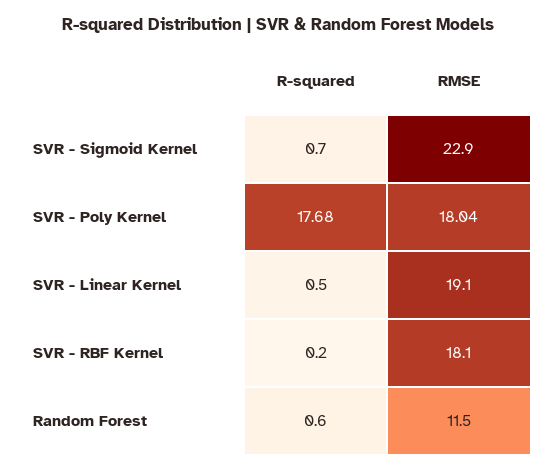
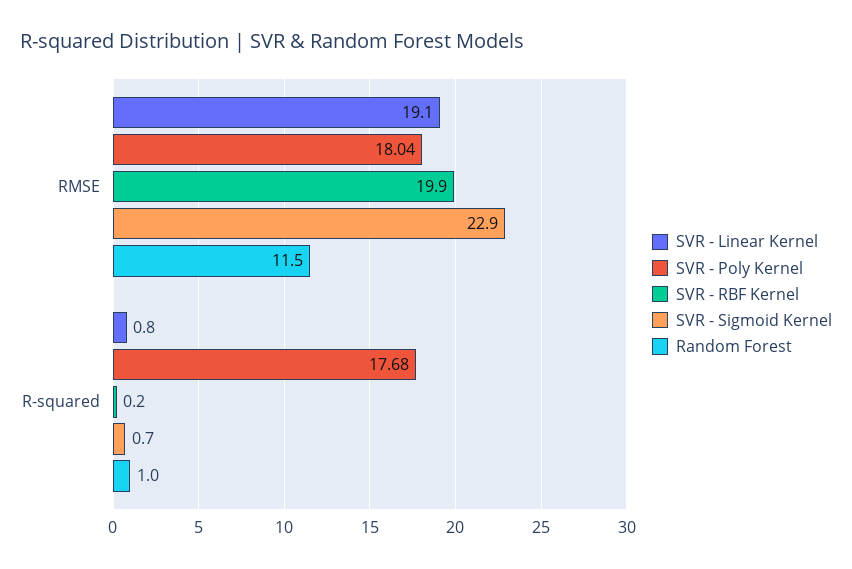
SVR - Linear Kernel, R-squared: 0.5 -> 0.8
SVR - RBF Kernel, RMSE: 18.1 -> 19.9
Random Forest, R-squared: 0.6 -> 1

